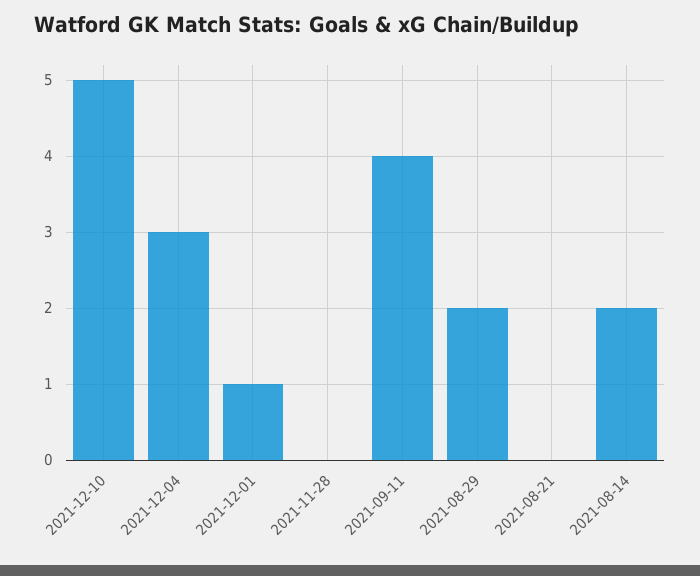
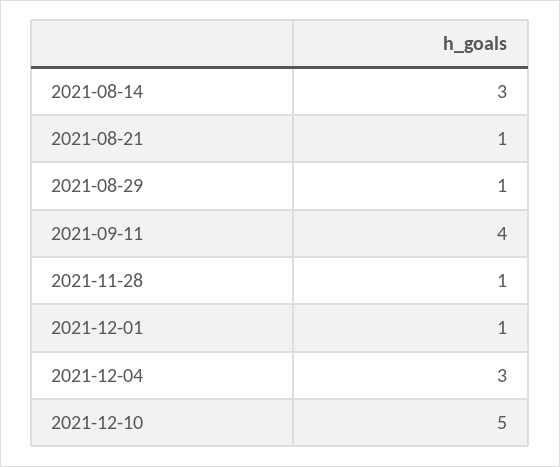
2021-11-28: 0 -> 1
2021-08-29: 2 -> 1
2021-08-21: 0 -> 1
2021-08-14: 2 -> 3

